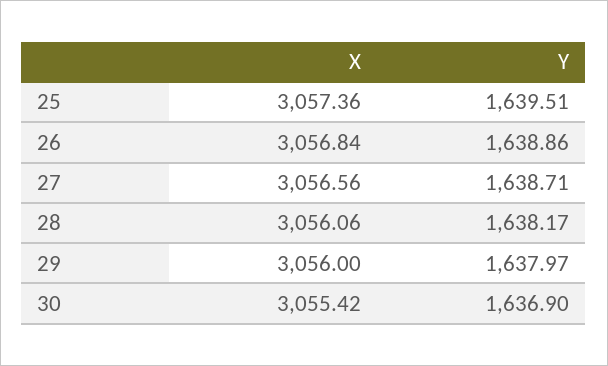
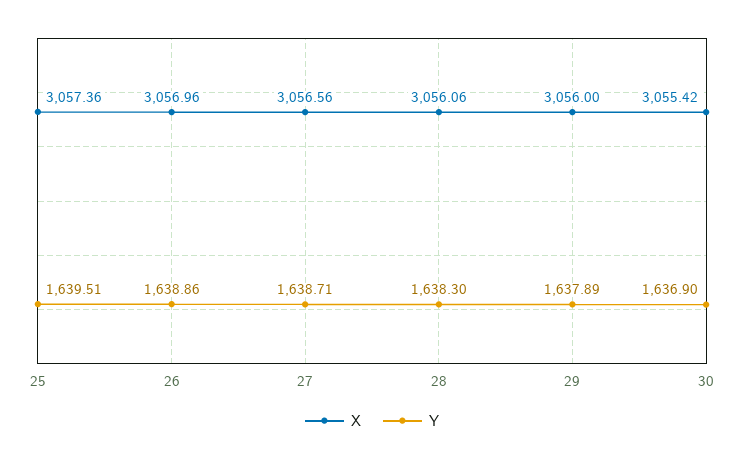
X, 26: 3056.84 -> 3056.96
Y, 28: 1638.17 -> 1638.3
Y, 29: 1637.97 -> 1637.89

